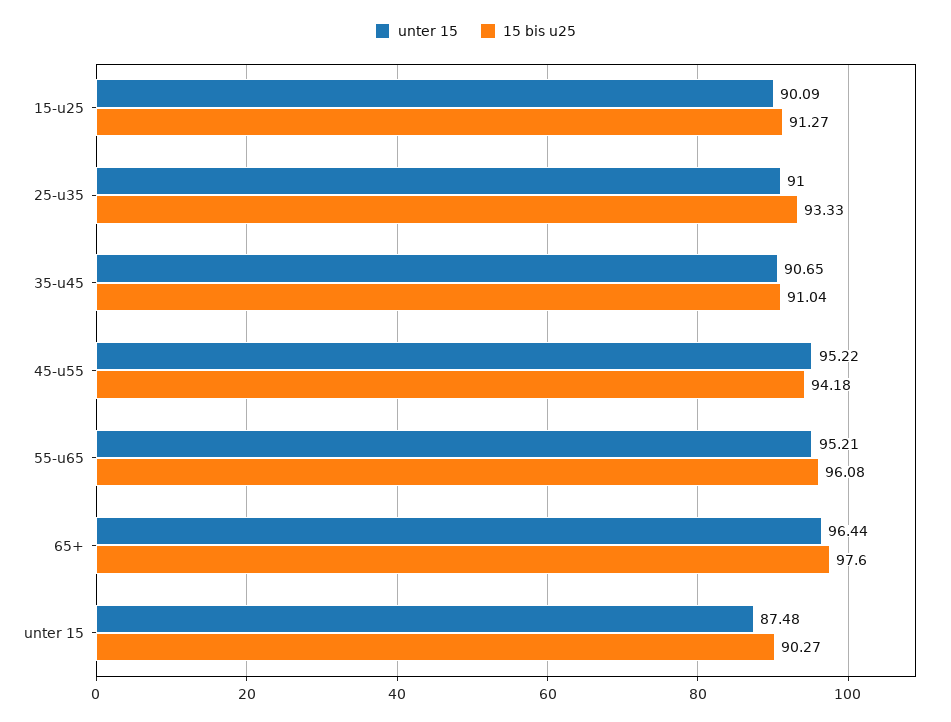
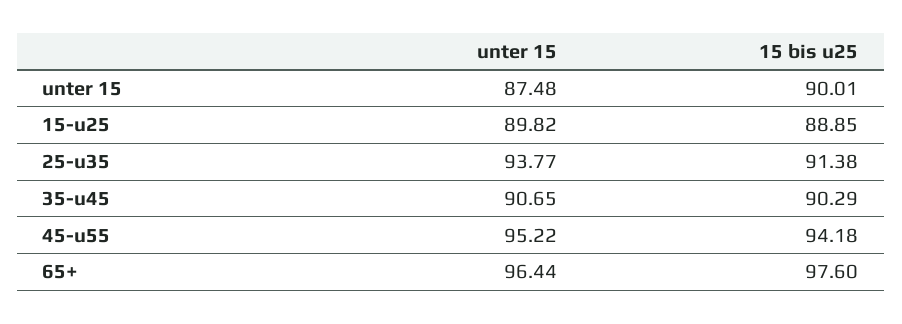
unter 15, 15-u25: 90.09 -> 89.82
15 bis u25, 15-u25: 91.27 -> 88.85
unter 15, 25-u35: 91 -> 93.77
15 bis u25, 25-u35: 93.33 -> 91.38
15 bis u25, 35-u45: 91.04 -> 90.29
unter 15, 55-u65: 95.21 -> none
15 bis u25, 55-u65: 96.08 -> none
15 bis u25, unter 15: 90.27 -> 90.01

